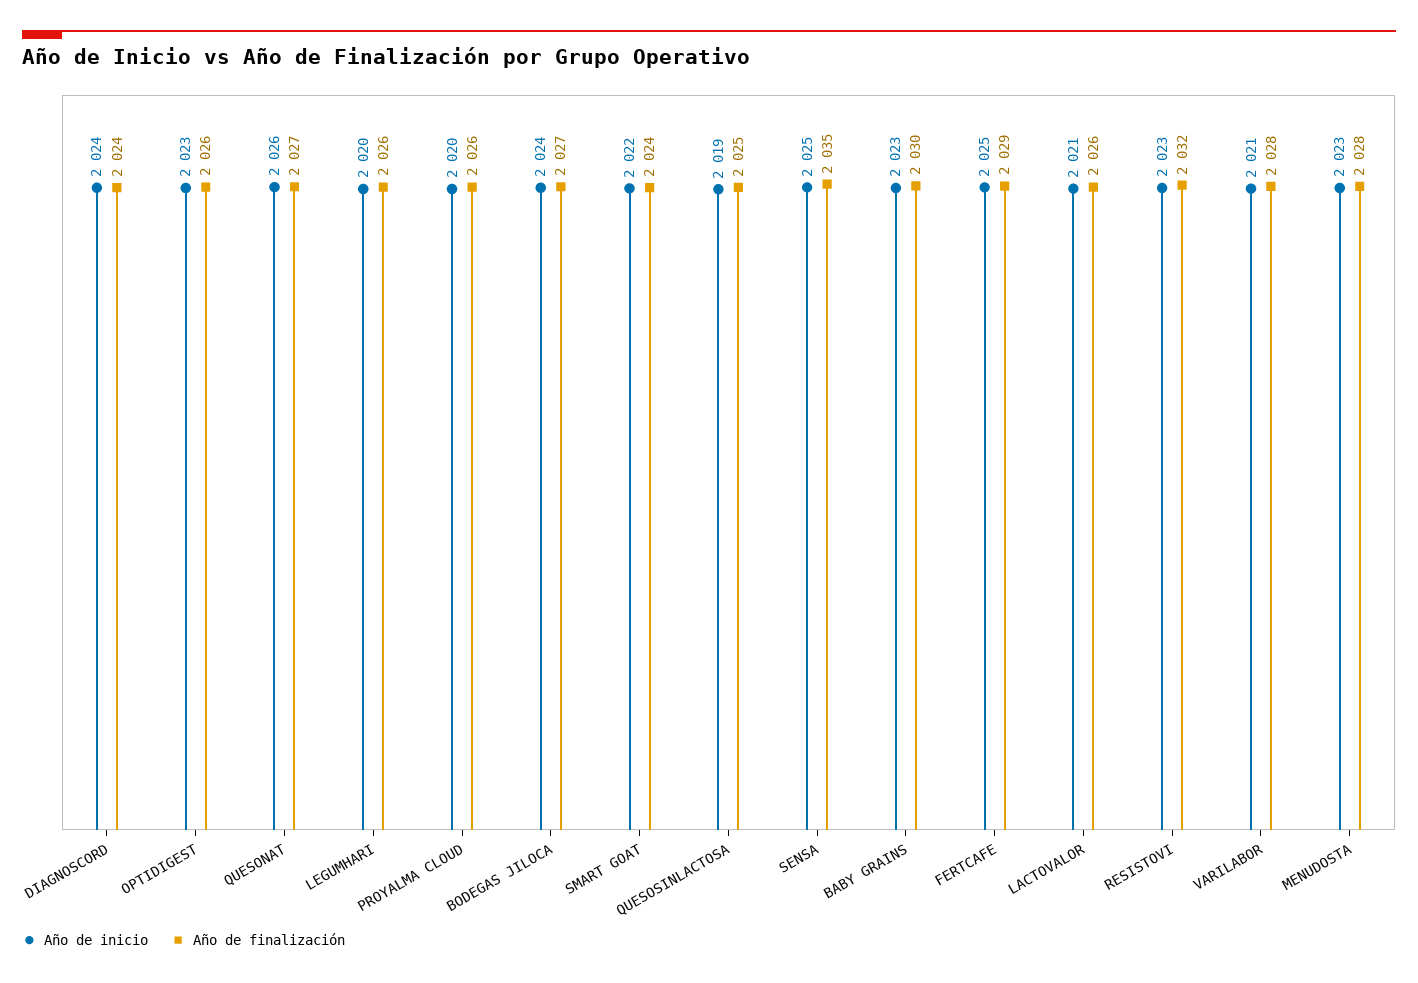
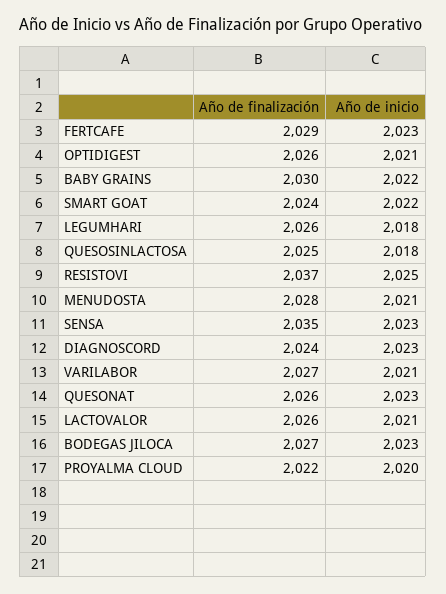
Año de inicio, DIAGNOSCORD: 2024 -> 2023
Año de inicio, OPTIDIGEST: 2023 -> 2021
Año de inicio, QUESONAT: 2026 -> 2023
Año de finalización, QUESONAT: 2027 -> 2026
Año de inicio, LEGUMHARI: 2020 -> 2018
Año de finalización, PROYALMA CLOUD: 2026 -> 2022
Año de inicio, BODEGAS JILOCA: 2024 -> 2023
Año de inicio, QUESOSINLACTOSA: 2019 -> 2018
Año de inicio, SENSA: 2025 -> 2023
Año de inicio, BABY GRAINS: 2023 -> 2022
Año de inicio, FERTCAFE: 2025 -> 2023
Año de inicio, RESISTOVI: 2023 -> 2025
Año de finalización, RESISTOVI: 2032 -> 2037
Año de finalización, VARILABOR: 2028 -> 2027
Año de inicio, MENUDOSTA: 2023 -> 2021

